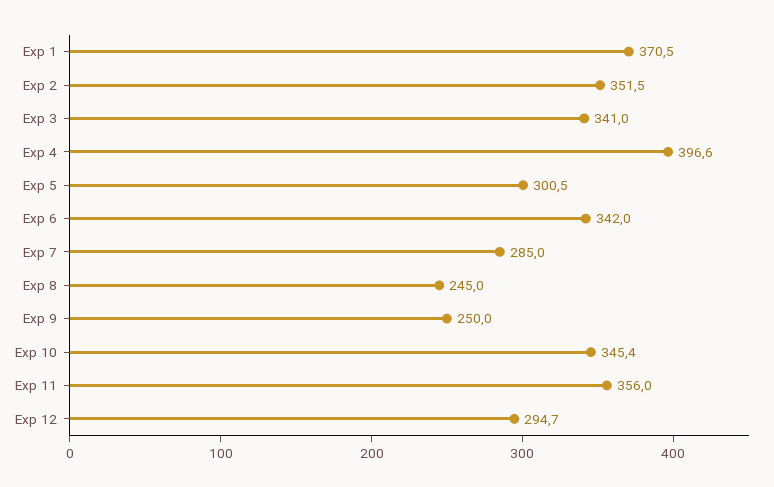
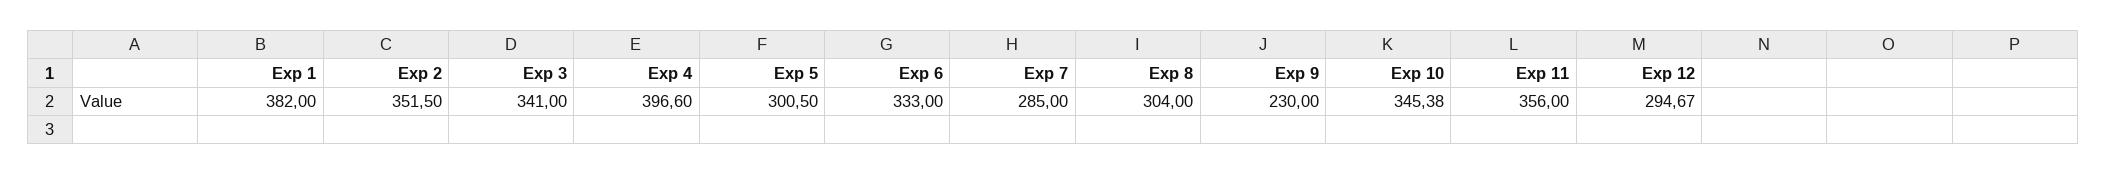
Exp 1: 370.5 -> 382
Exp 6: 342 -> 333
Exp 8: 245 -> 304
Exp 9: 250 -> 230

